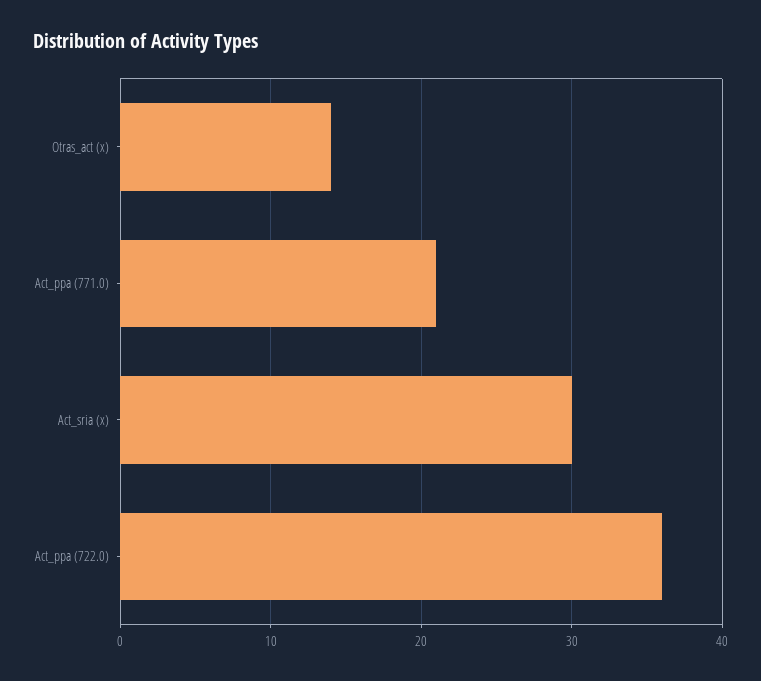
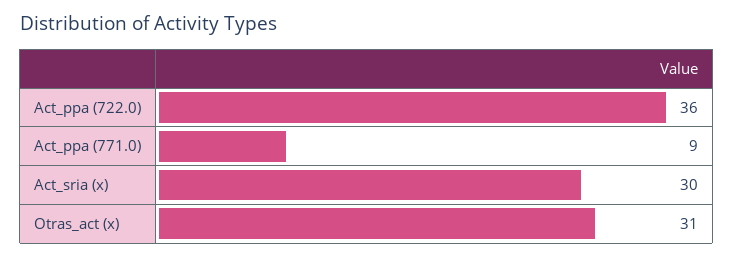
Otras_act (x): 14 -> 31
Act_ppa (771.0): 21 -> 9

